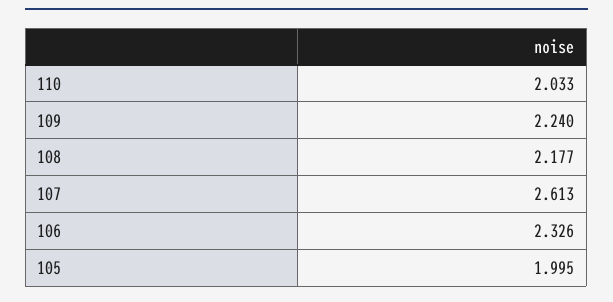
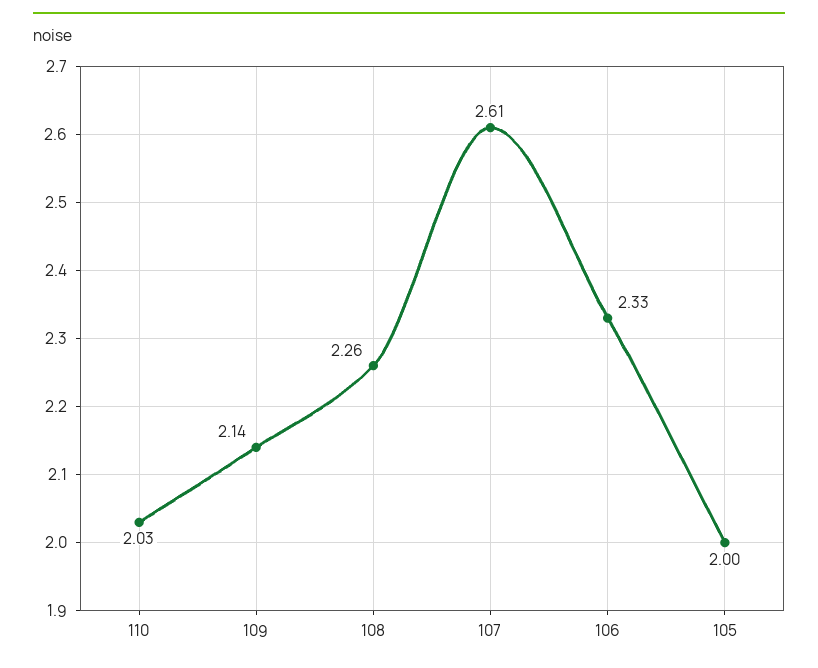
109: 2.24 -> 2.14
108: 2.177 -> 2.26

